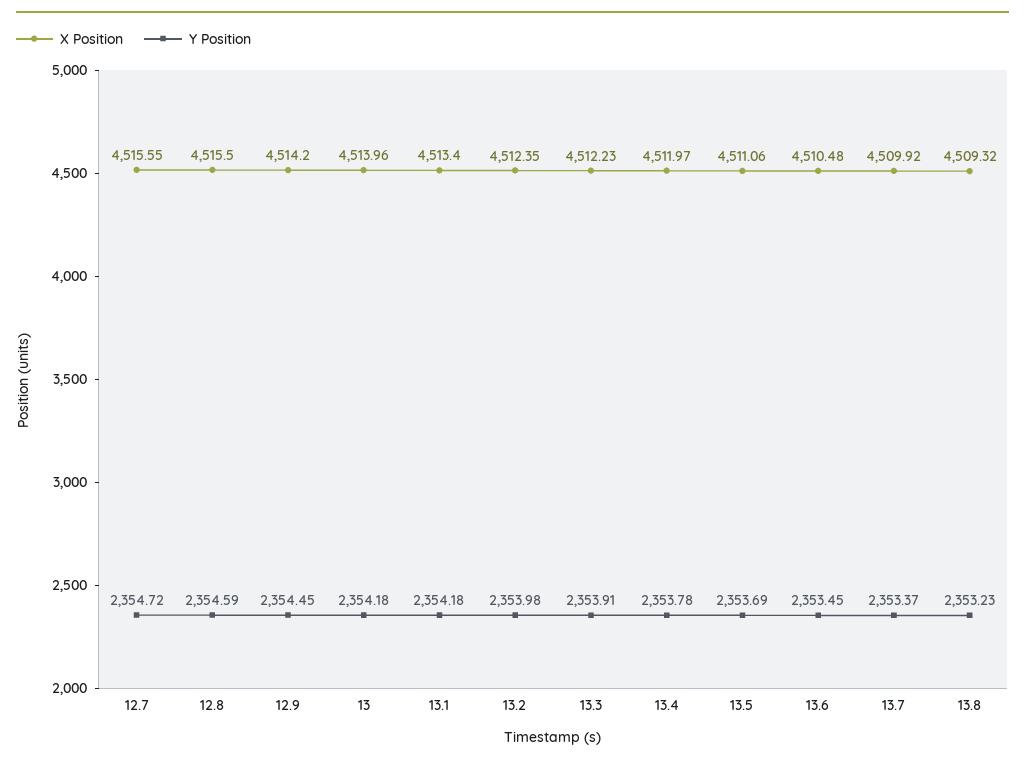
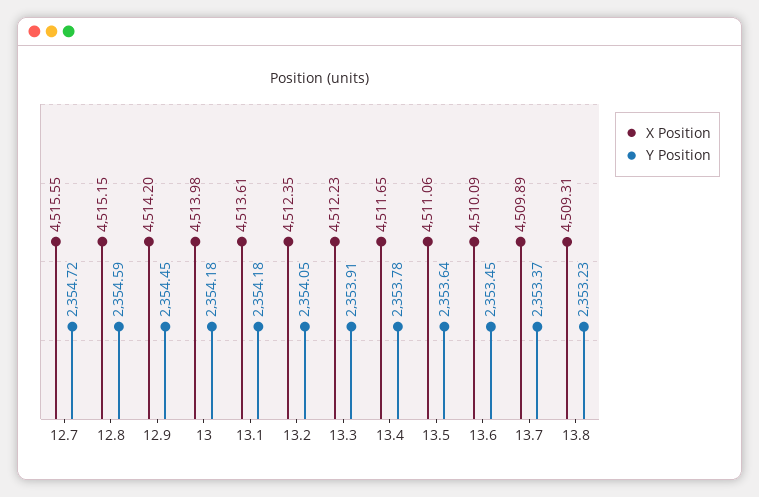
X Position, 12.8: 4515.5 -> 4515.15
X Position, 13: 4513.96 -> 4513.98
X Position, 13.1: 4513.4 -> 4513.61
Y Position, 13.2: 2353.98 -> 2354.05
X Position, 13.4: 4511.97 -> 4511.65
Y Position, 13.5: 2353.69 -> 2353.64
X Position, 13.6: 4510.48 -> 4510.09
X Position, 13.7: 4509.92 -> 4509.89
X Position, 13.8: 4509.32 -> 4509.31

